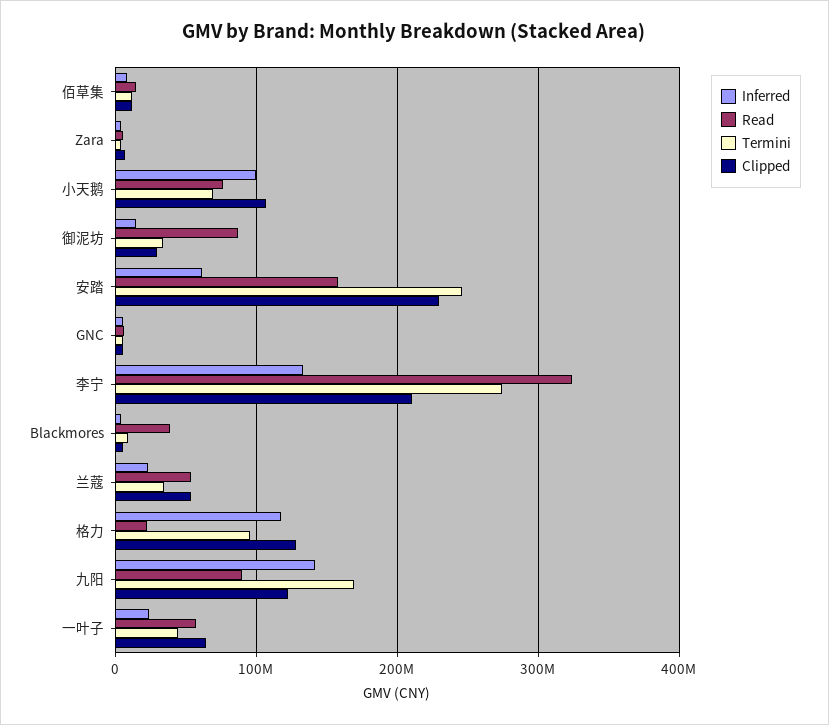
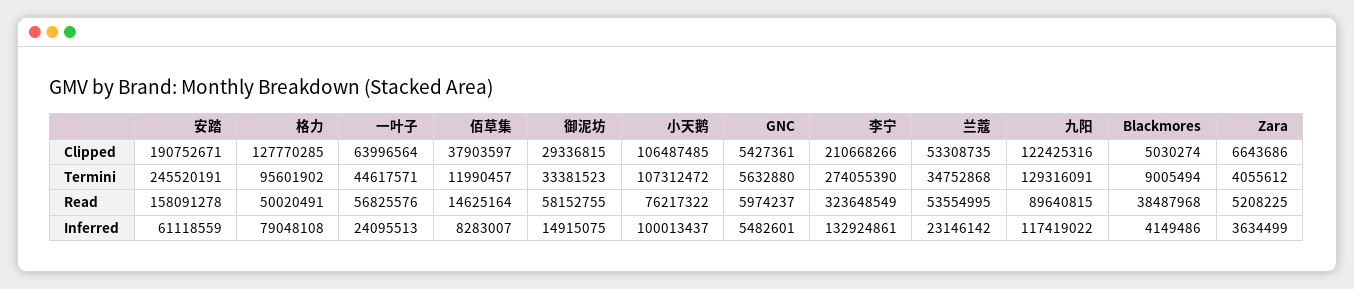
Clipped, 佰草集: 10000000 -> 37903597
Termini, 小天鹅: 70000000 -> 107312472
Read, 御泥坊: 90000000 -> 58152755
Clipped, 安踏: 230000000 -> 190752671
Inferred, 格力: 120000000 -> 79048108
Read, 格力: 20000000 -> 50020491
Inferred, 九阳: 140000000 -> 117419022
Termini, 九阳: 170000000 -> 129316091

